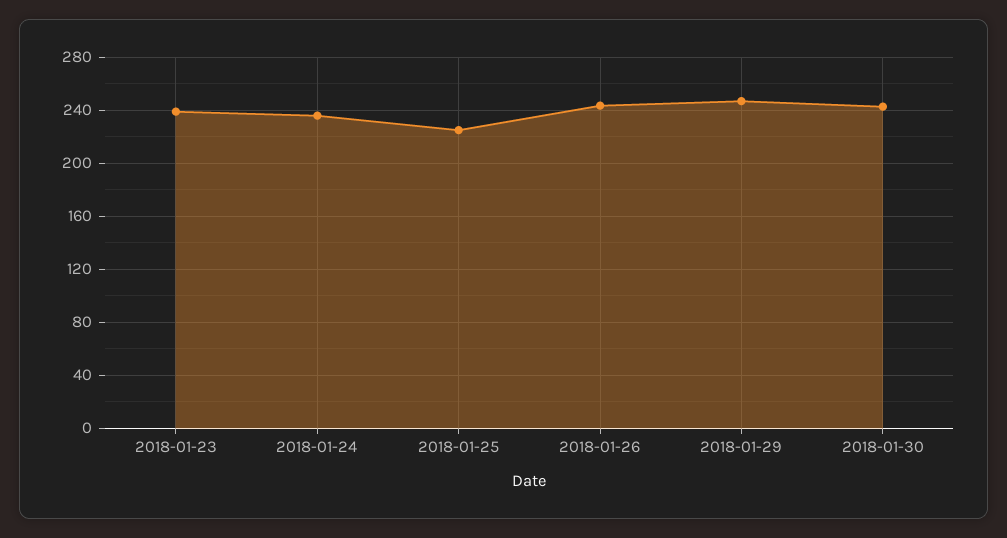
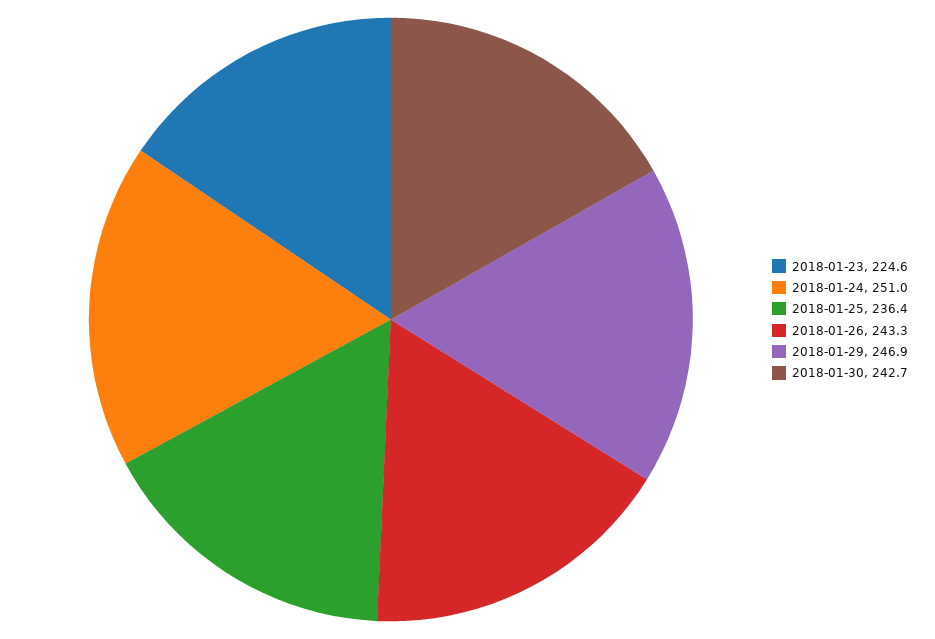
2018-01-23: 240 -> 224.6
2018-01-24: 235 -> 251
2018-01-25: 225 -> 236.4

